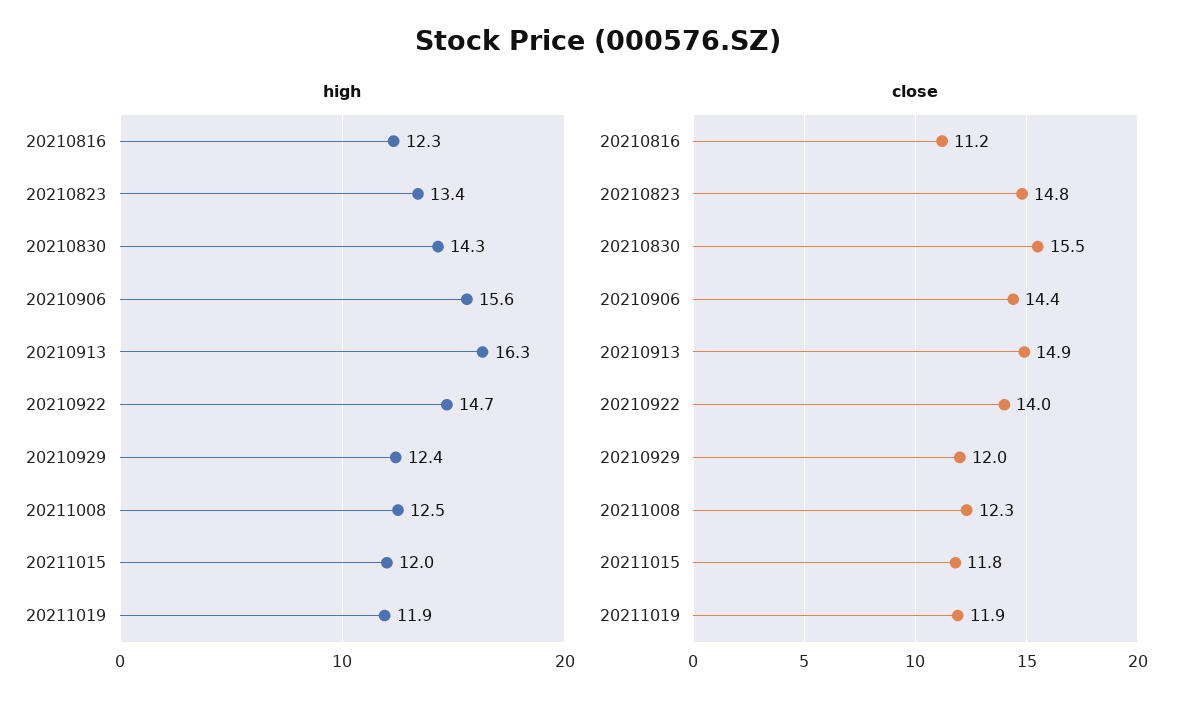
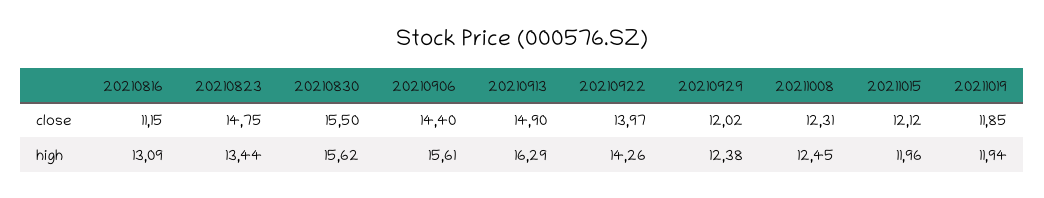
high, 20210816: 12.3 -> 13.09
high, 20210830: 14.3 -> 15.62
high, 20210922: 14.7 -> 14.26
close, 20211015: 11.8 -> 12.12

